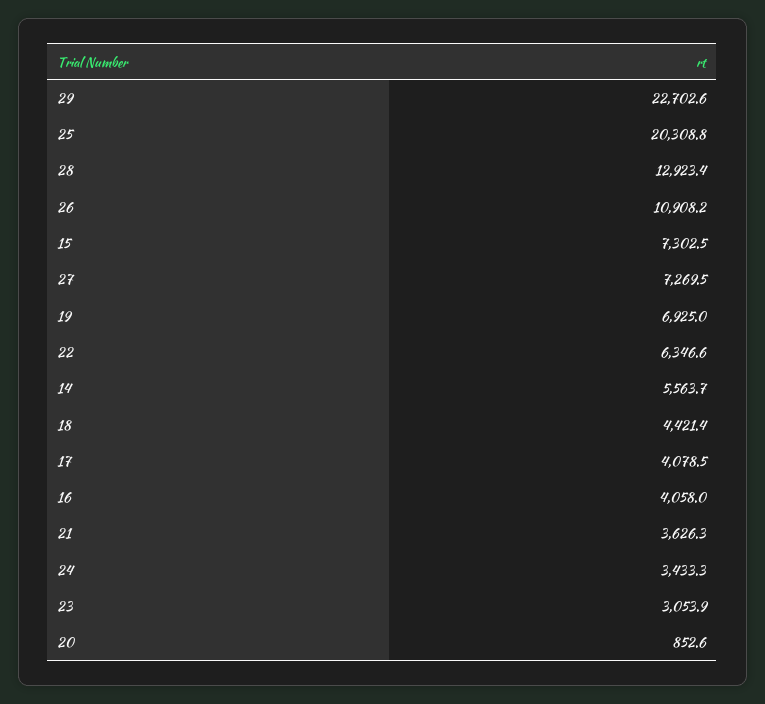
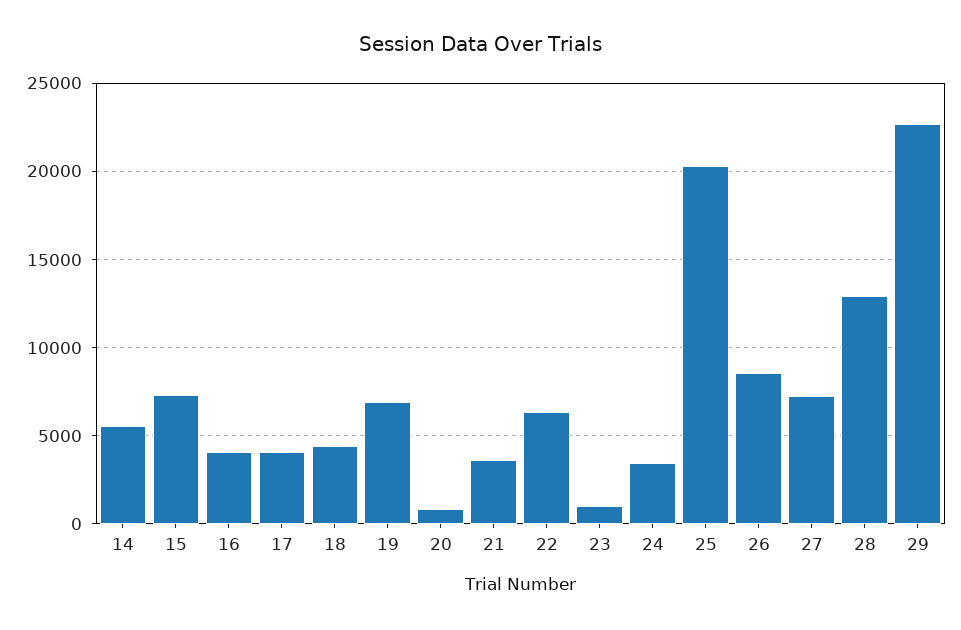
26: 10908.2 -> 8500
23: 3053.9 -> 1000

